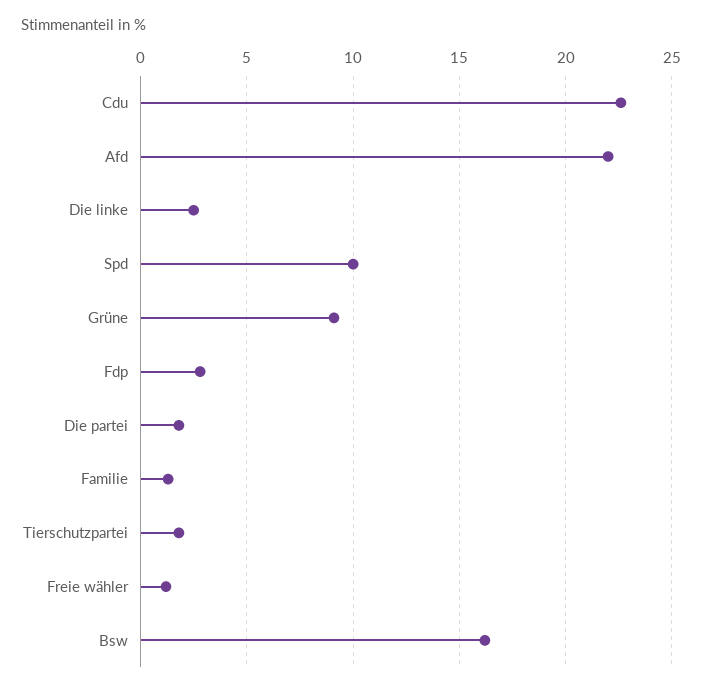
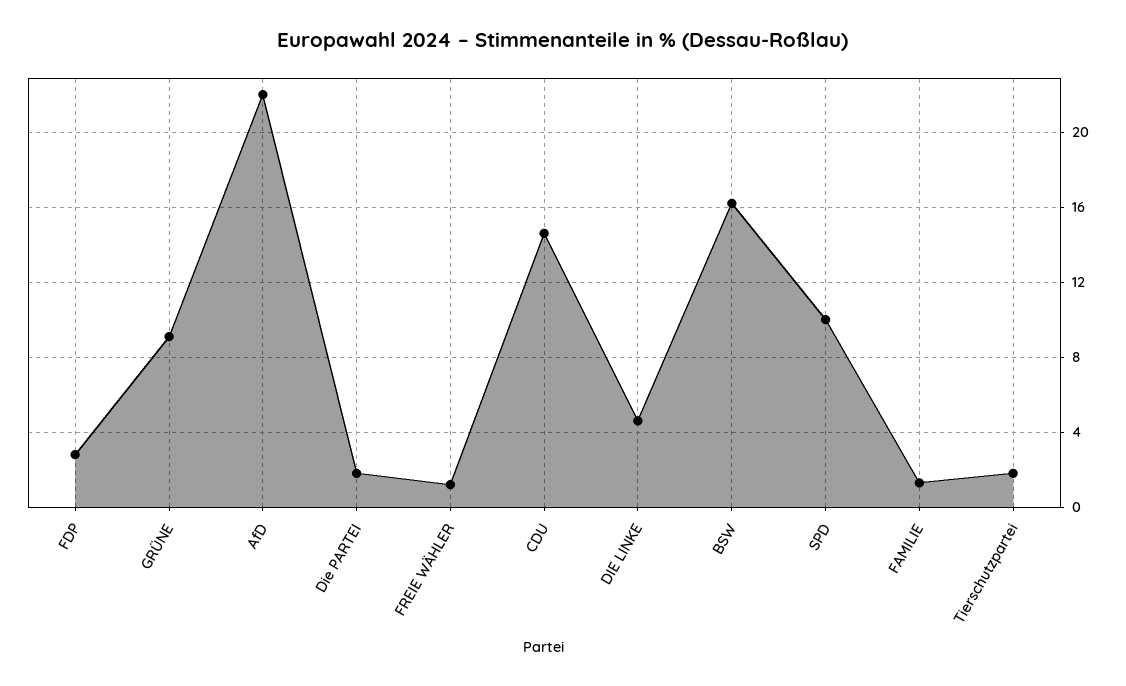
Cdu: 22.5 -> 14.5
Die linke: 2.5 -> 4.5

